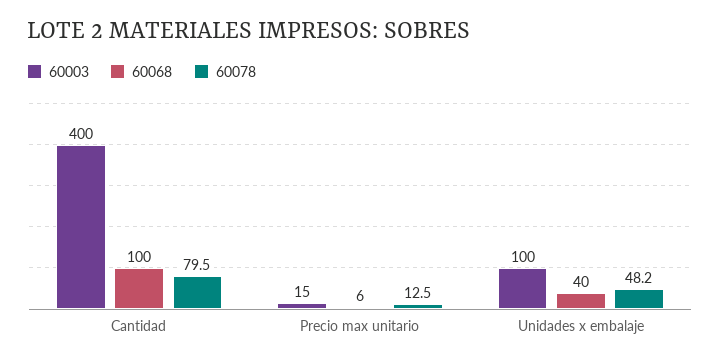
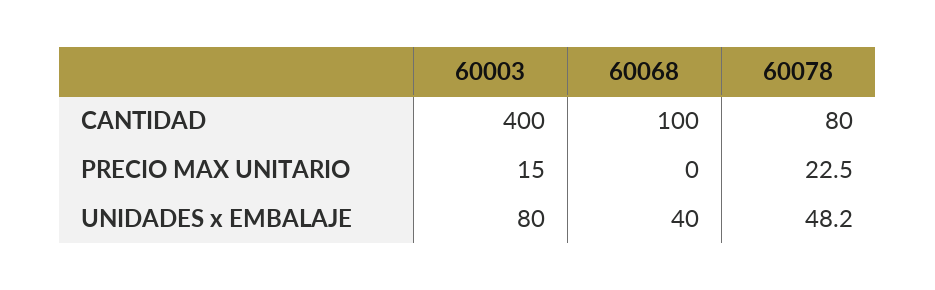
60078, Cantidad: 79.5 -> 80
60068, Precio max unitario: 6 -> 0
60078, Precio max unitario: 12.5 -> 22.5
60003, Unidades x embalaje: 100 -> 80

